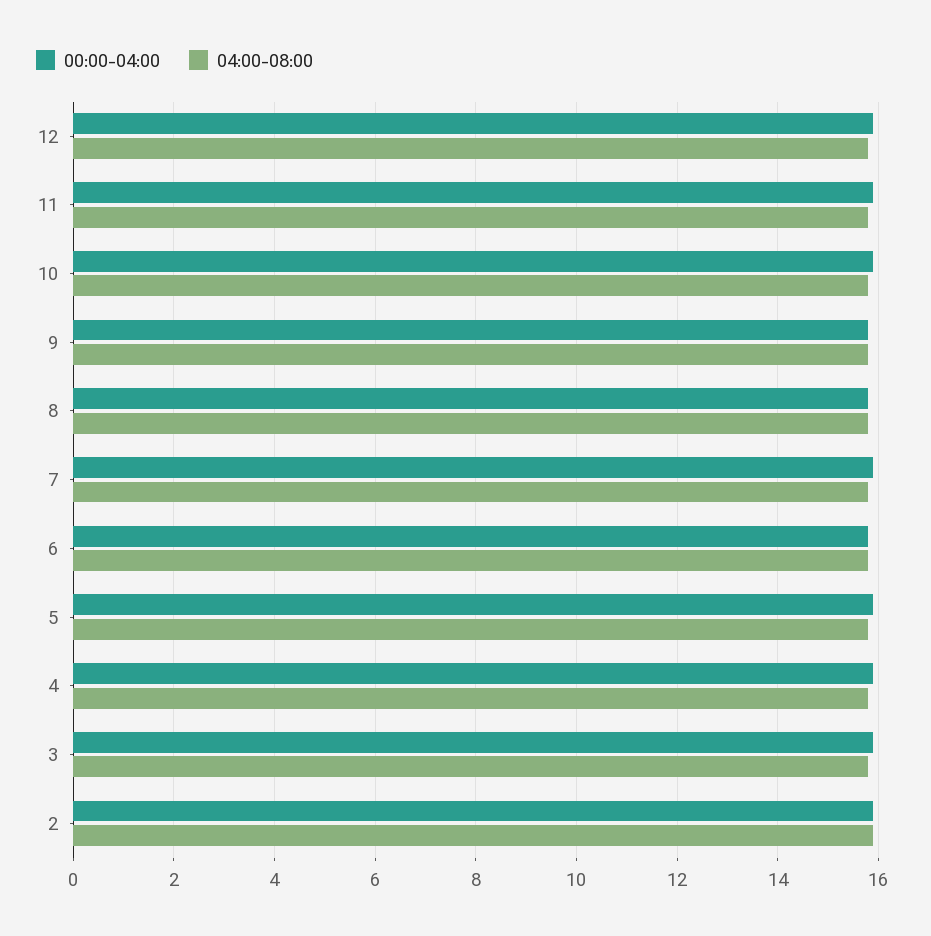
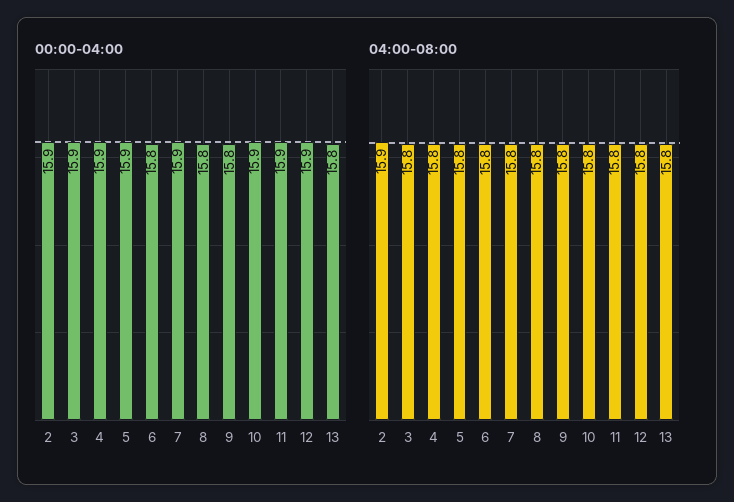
00:00-04:00, 13: none -> 15.8
04:00-08:00, 13: none -> 15.8

